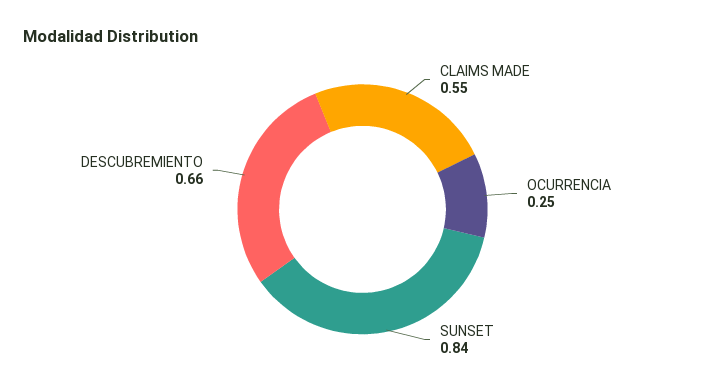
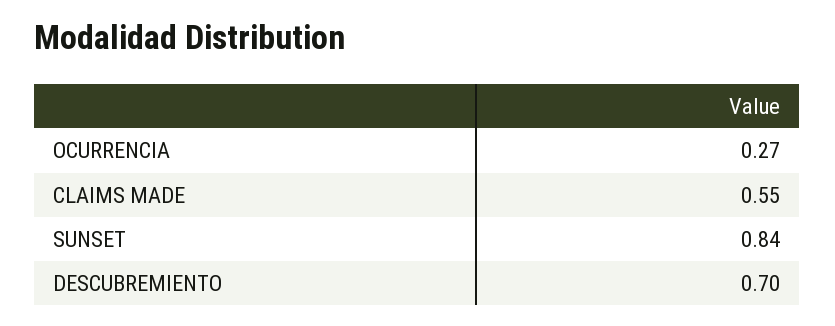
OCURRENCIA: 0.25 -> 0.27
DESCUBREMIENTO: 0.66 -> 0.7

